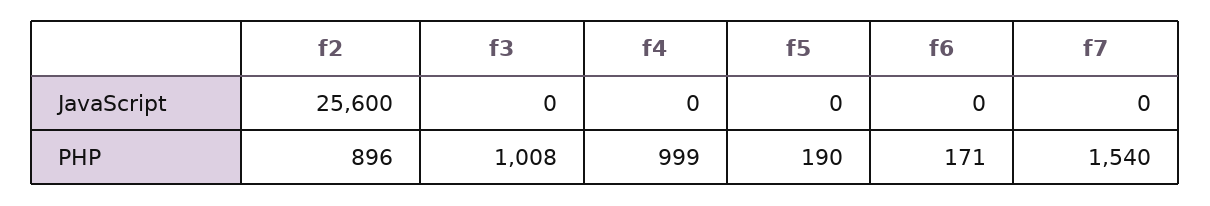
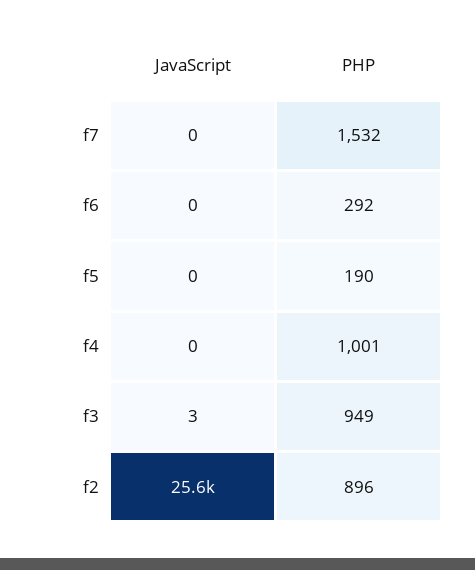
f3, JavaScript: 0 -> 3
f3, PHP: 1008 -> 949
f4, PHP: 999 -> 1001
f6, PHP: 171 -> 292
f7, PHP: 1540 -> 1532

